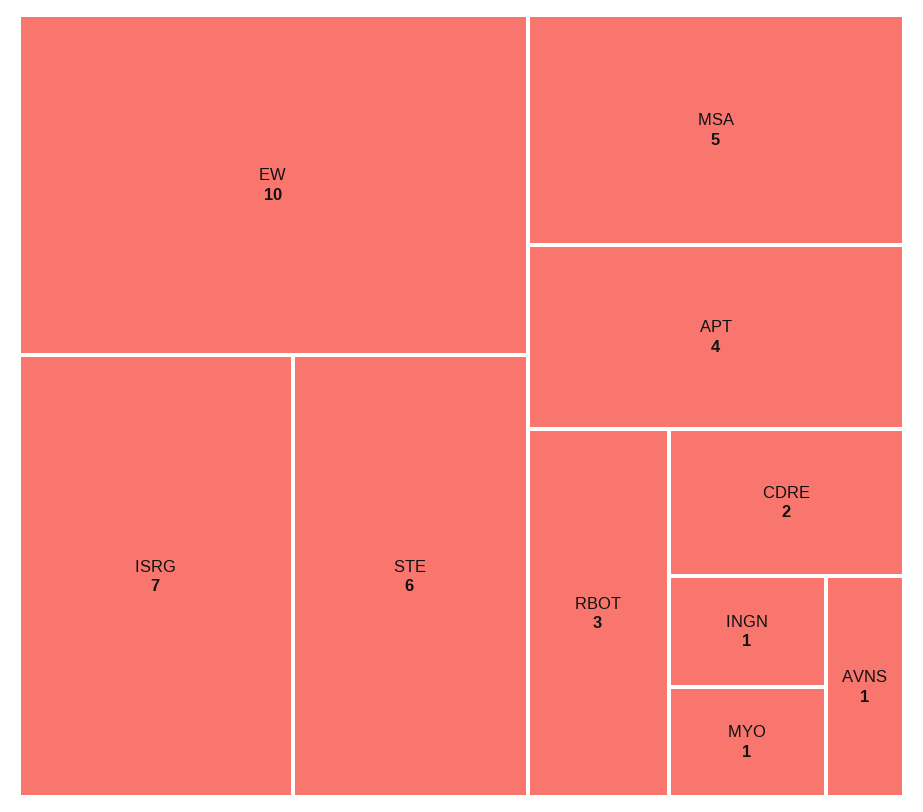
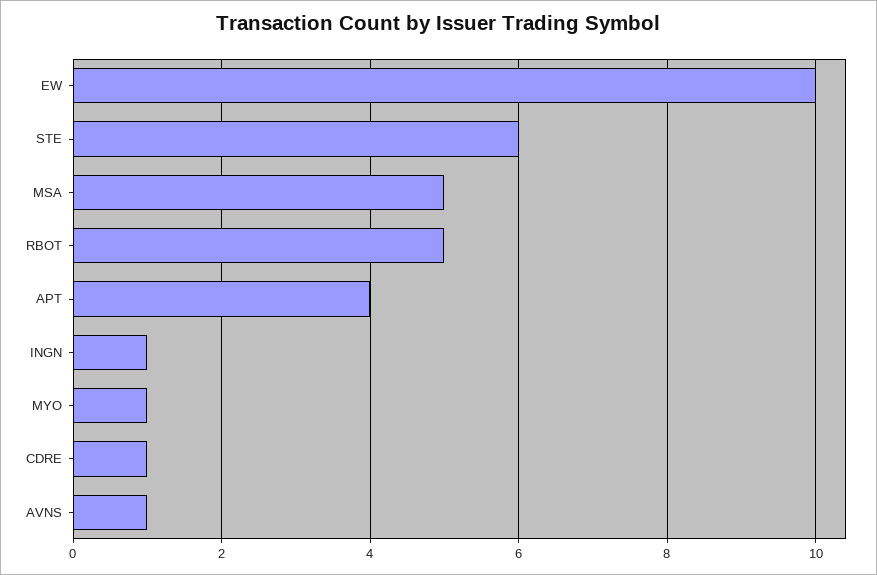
ISRG: 7 -> none
RBOT: 3 -> 5
CDRE: 2 -> 1

